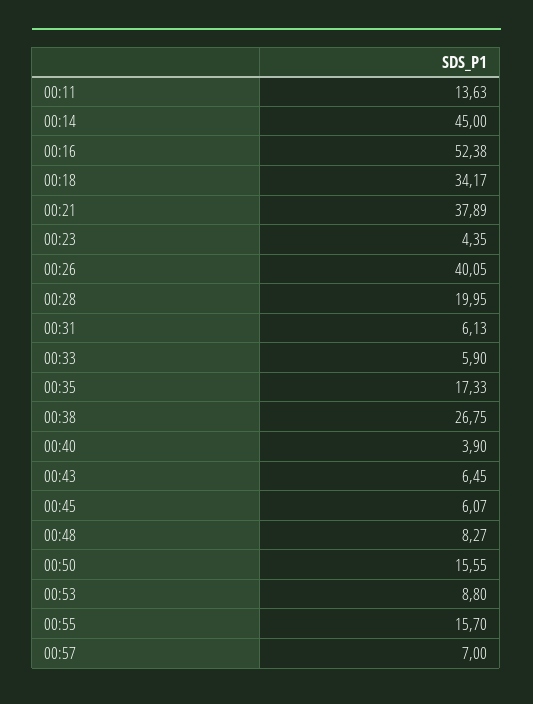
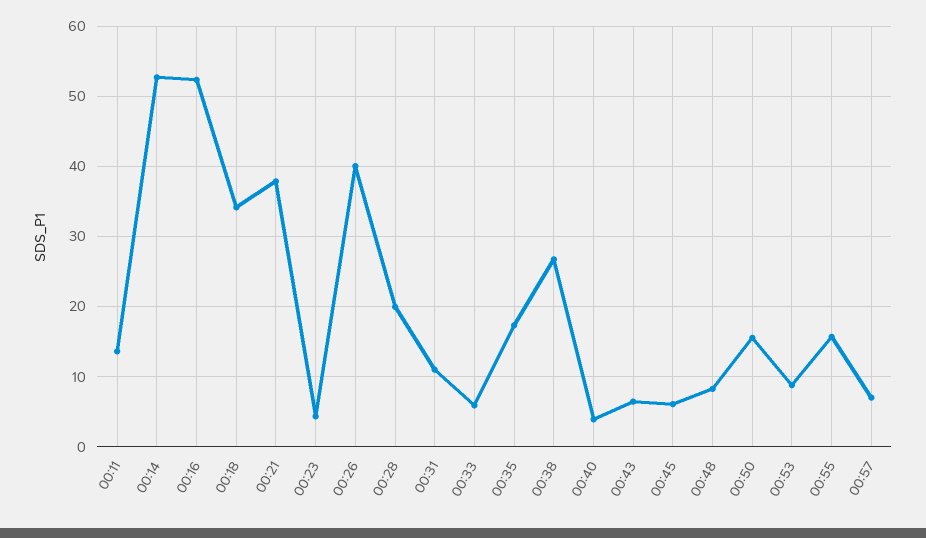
00:14: 45 -> 53
00:31: 6.13 -> 11

